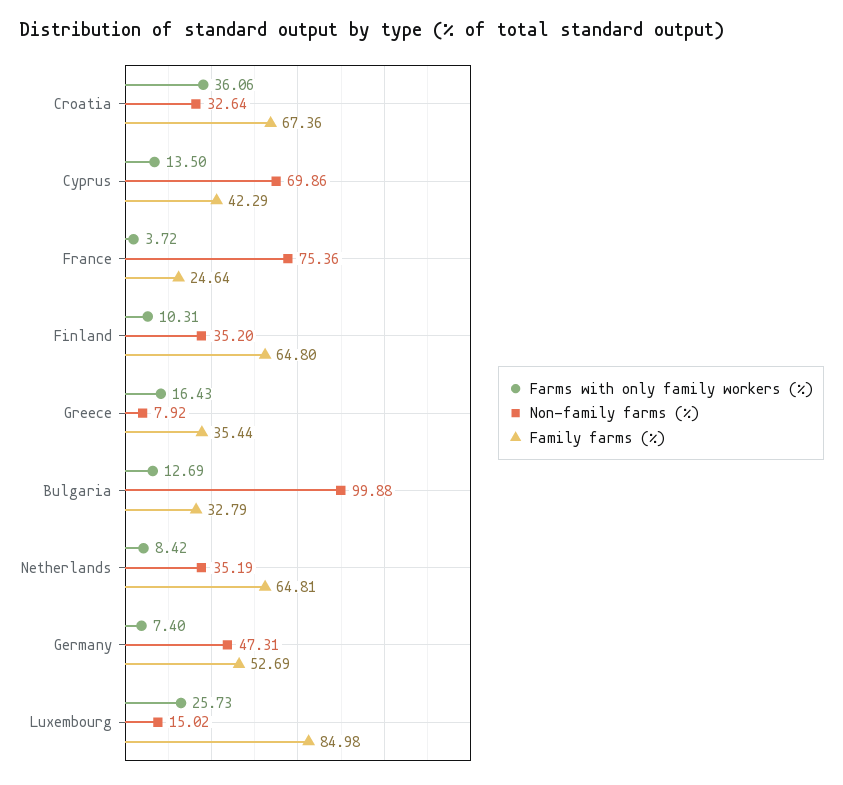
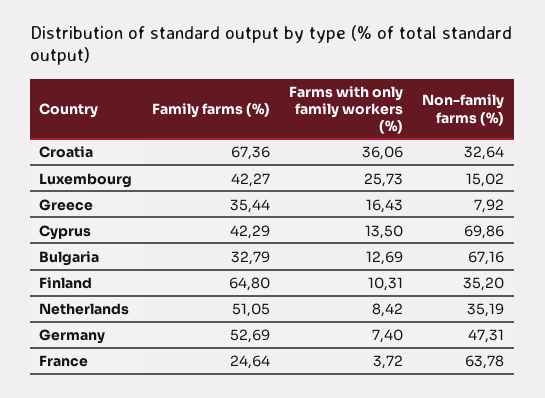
Non-family farms (%), France: 75.36 -> 63.78
Non-family farms (%), Bulgaria: 99.88 -> 67.16
Family farms (%), Netherlands: 64.81 -> 51.05
Family farms (%), Luxembourg: 84.98 -> 42.27

